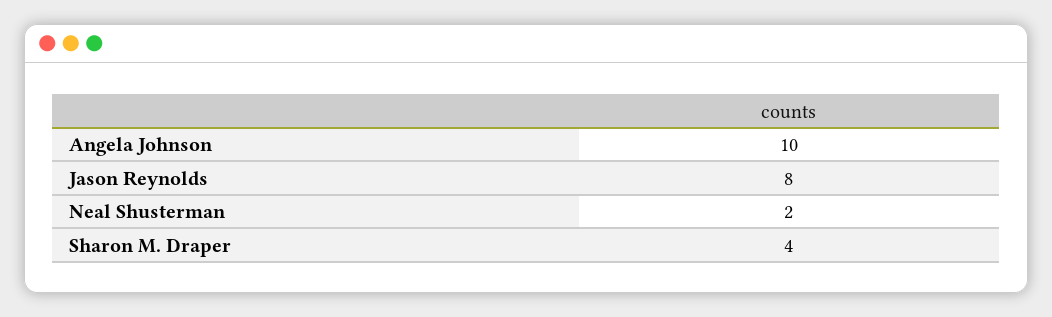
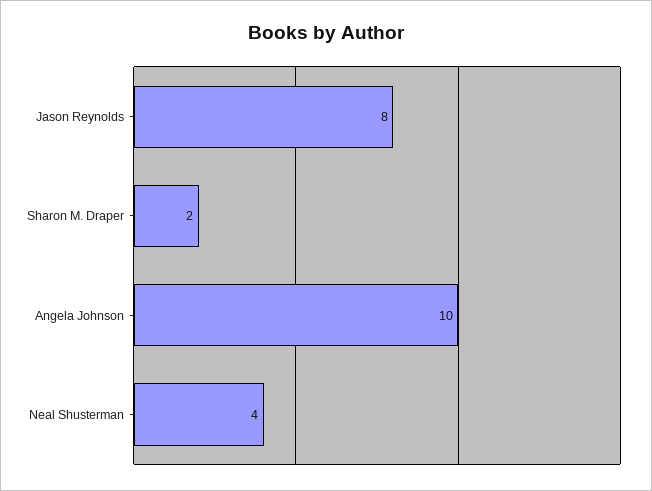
Neal Shusterman: 2 -> 4
Sharon M. Draper: 4 -> 2

